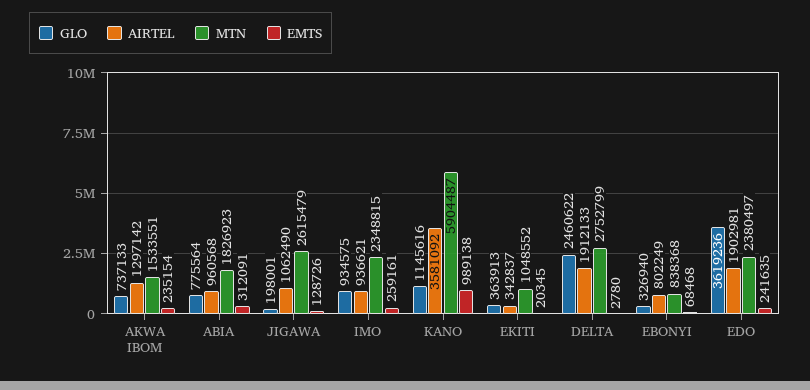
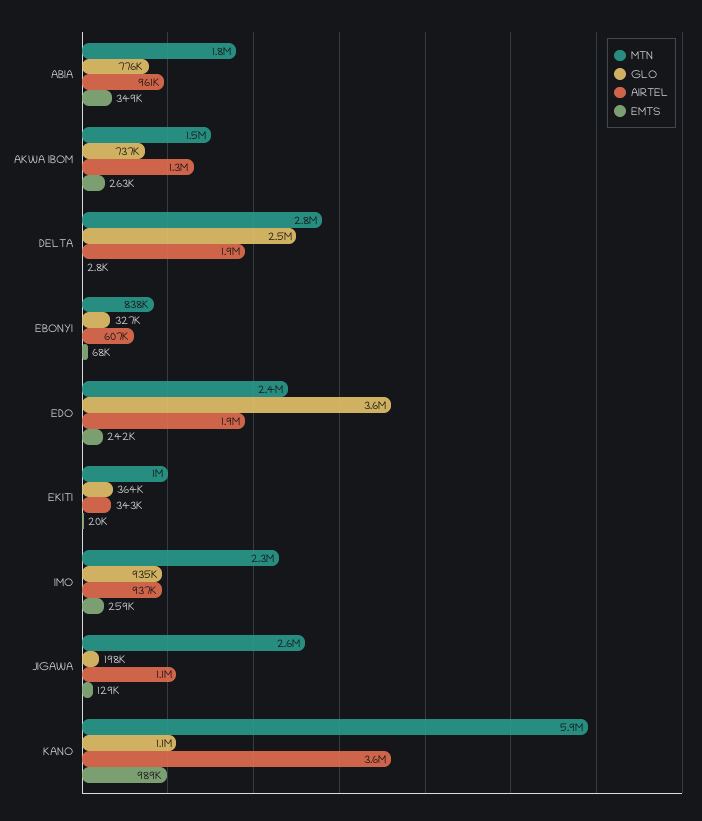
EMTS, AKWA IBOM: 235154 -> 263000
EMTS, ABIA: 312091 -> 349000
AIRTEL, EBONYI: 802249 -> 607000

